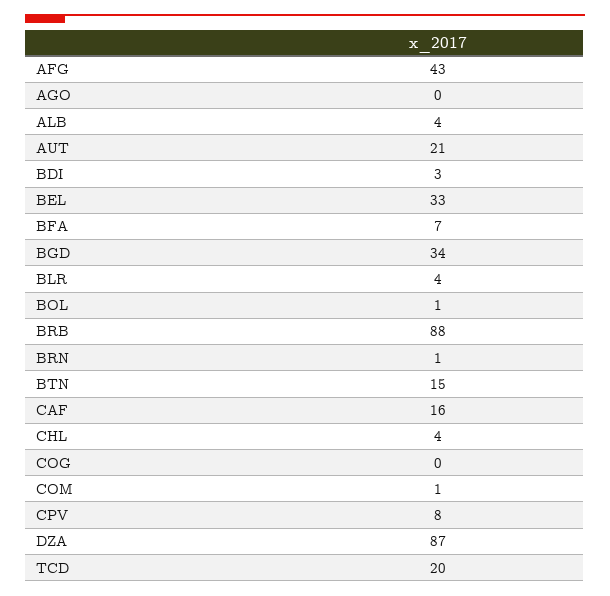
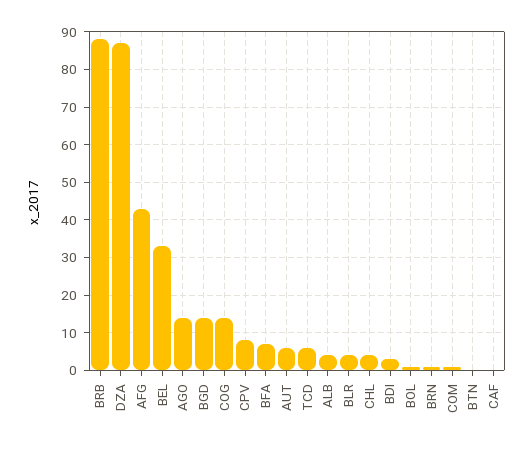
AGO: 0 -> 15
AUT: 21 -> 5
BGD: 34 -> 15
BTN: 15 -> 0
CAF: 16 -> 0
COG: 0 -> 15
TCD: 20 -> 5

